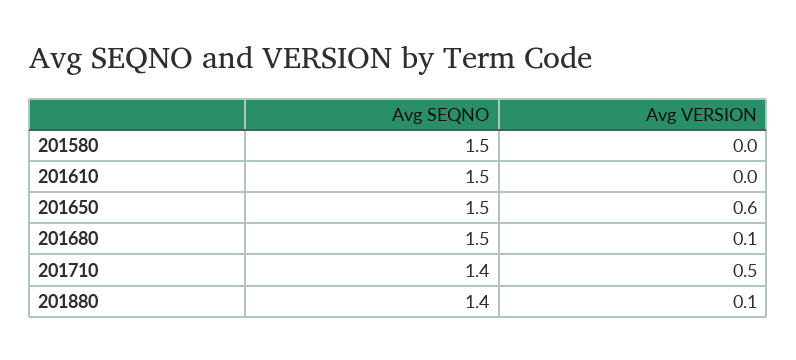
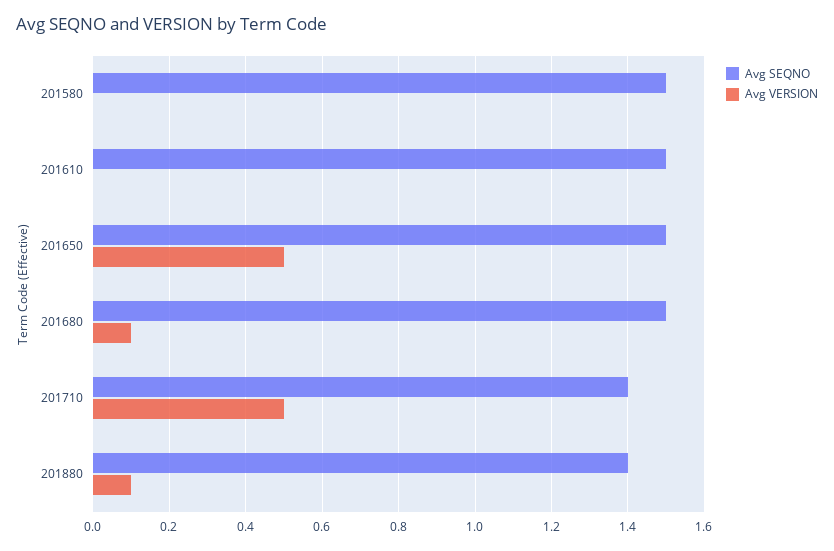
Avg VERSION, 201650: 0.6 -> 0.5

